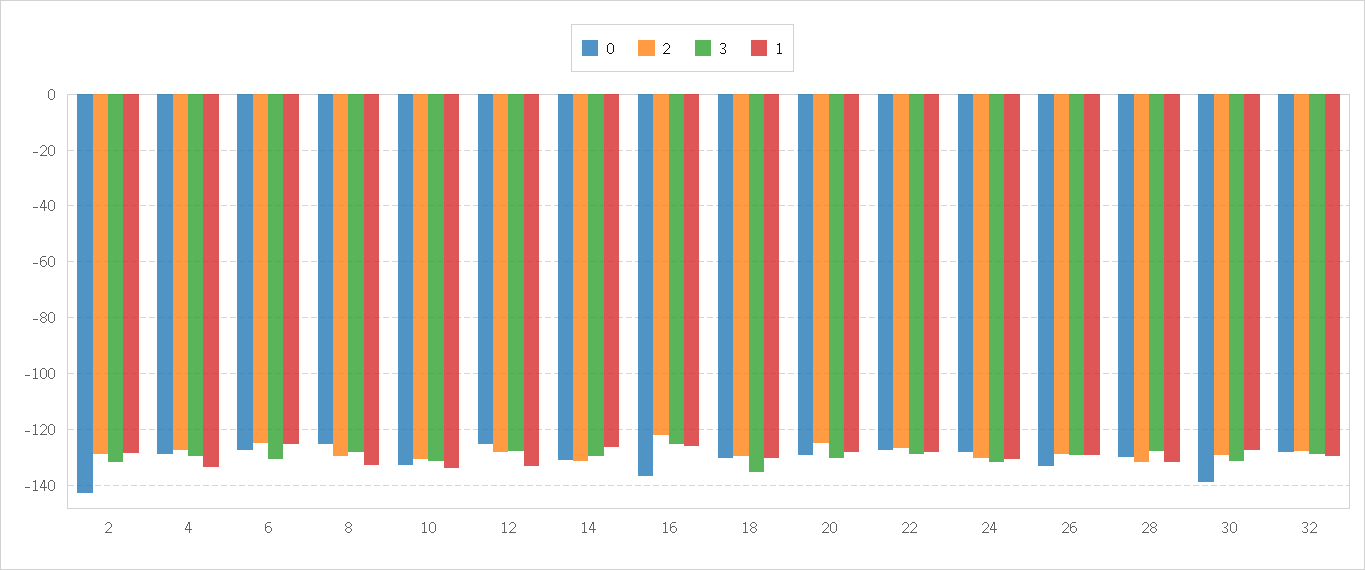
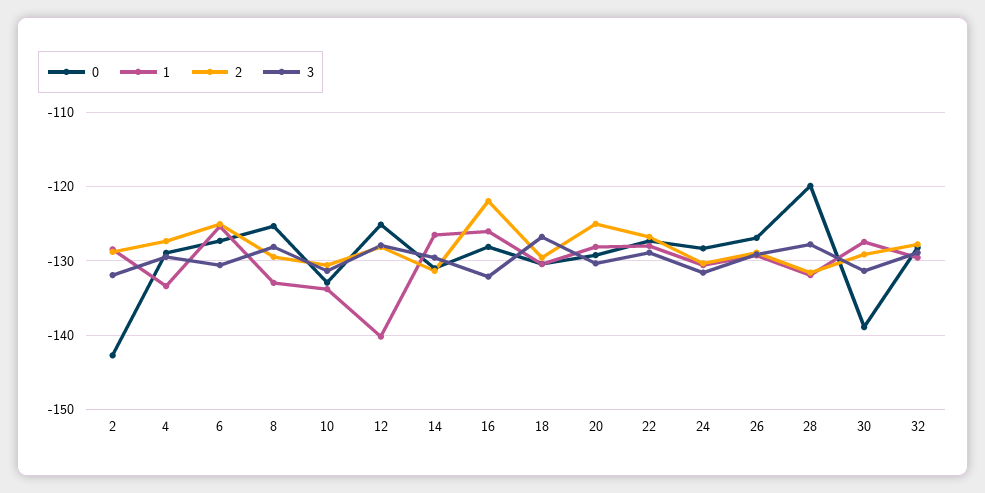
1, 12: -132.5 -> -140
0, 16: -137.5 -> -128
3, 16: -125 -> -132
3, 18: -135 -> -127
0, 26: -132.5 -> -127
0, 28: -130 -> -120

